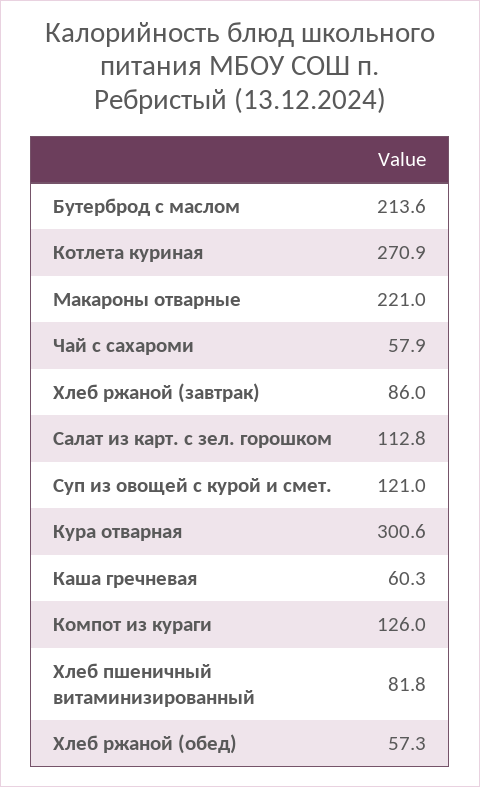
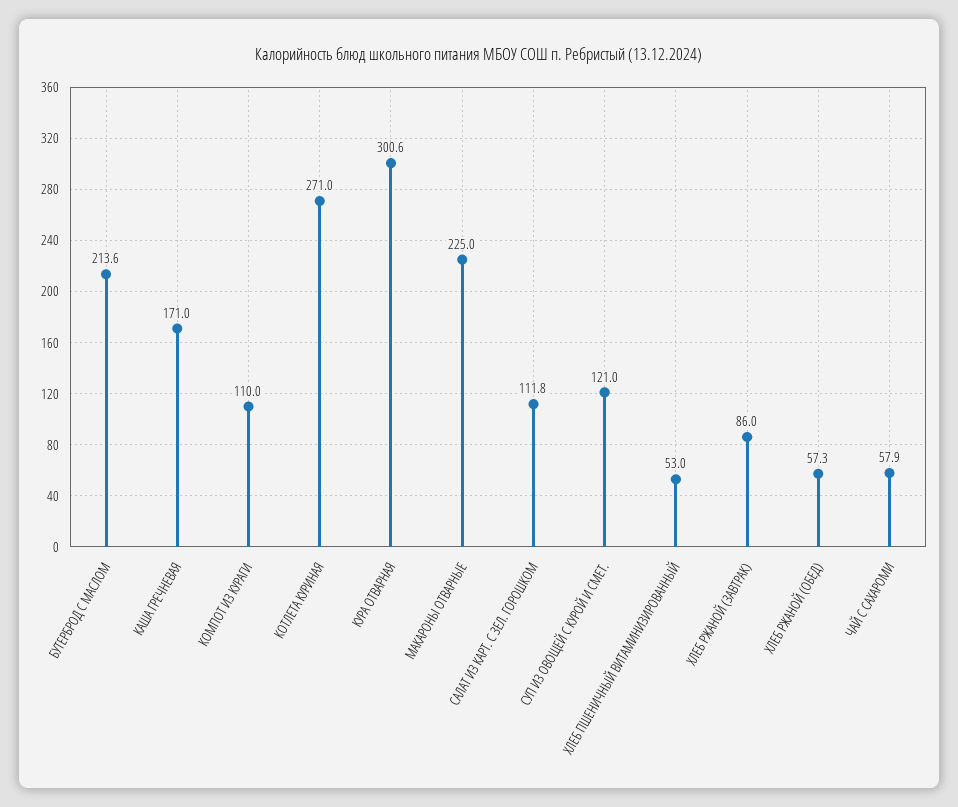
Котлета куриная: 270.9 -> 271
Макароны отварные: 221 -> 225
Салат из карт. с зел. горошком: 112.8 -> 111.8
Каша гречневая: 60.3 -> 171
Компот из кураги: 126 -> 110
Хлеб пшеничный витаминизированный: 81.8 -> 53

